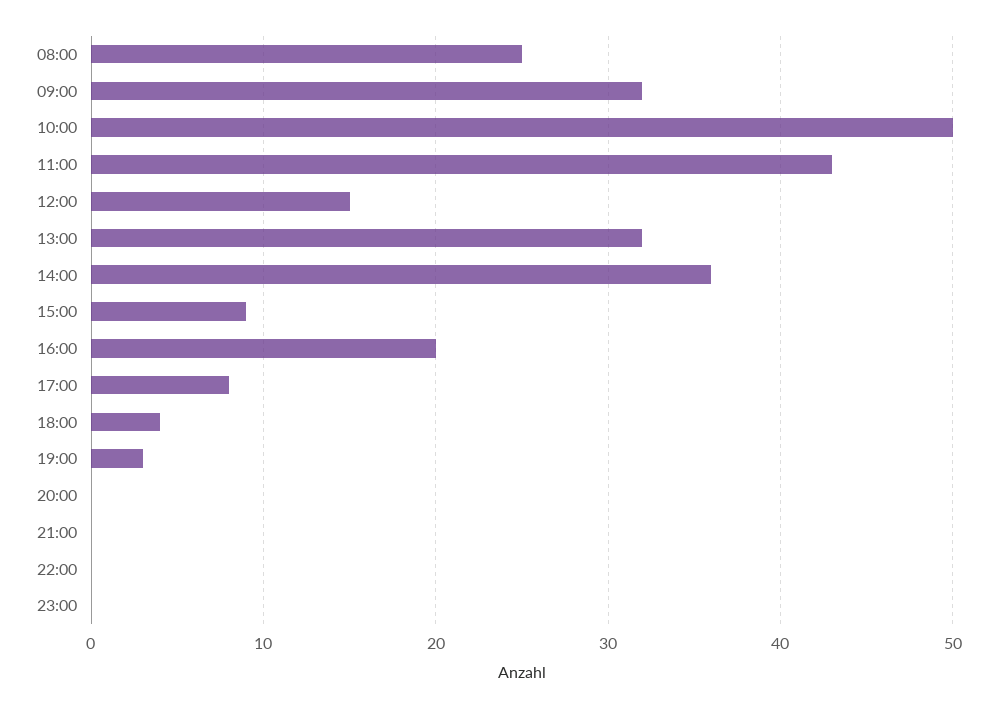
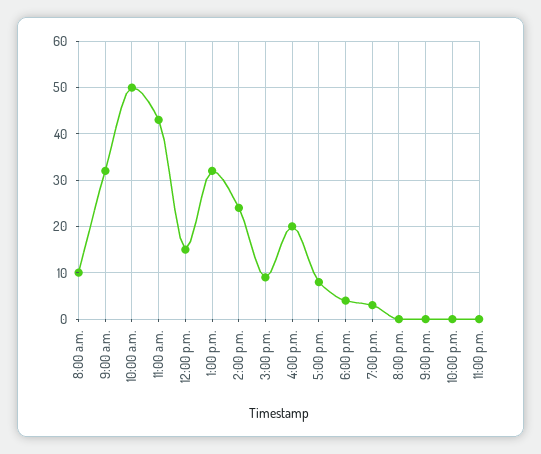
08:00: 25 -> 10
14:00: 36 -> 25

